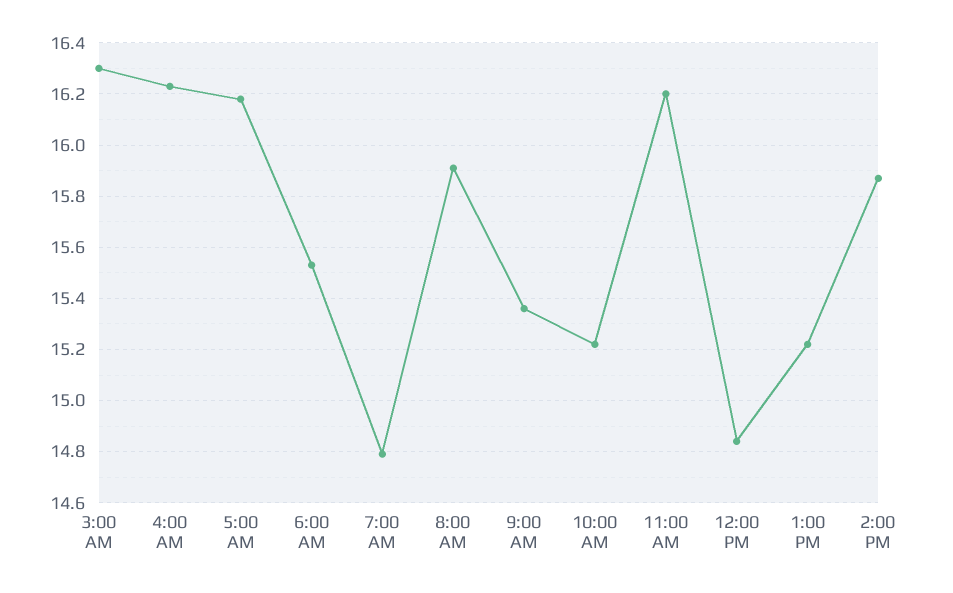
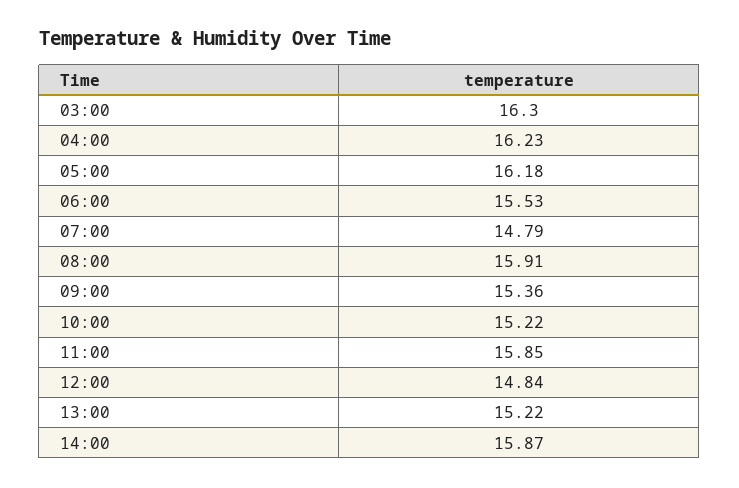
11:00 AM: 16.2 -> 15.85

